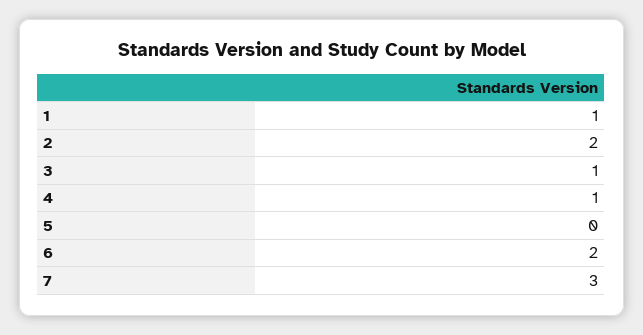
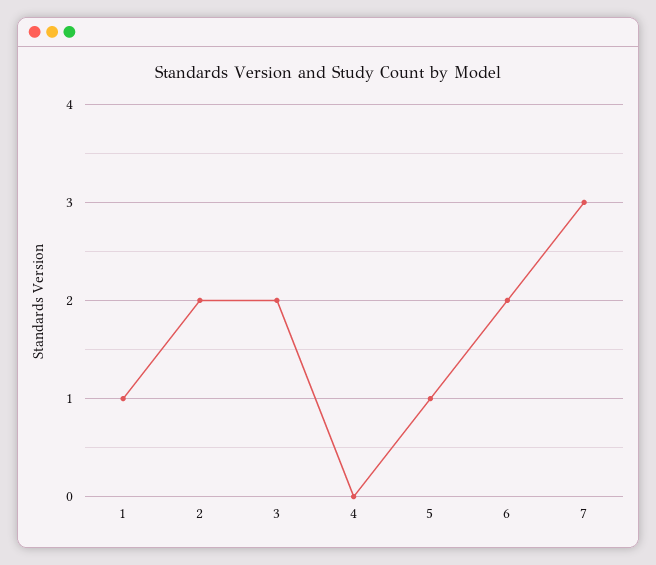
3: 1 -> 2
4: 1 -> 0
5: 0 -> 1

